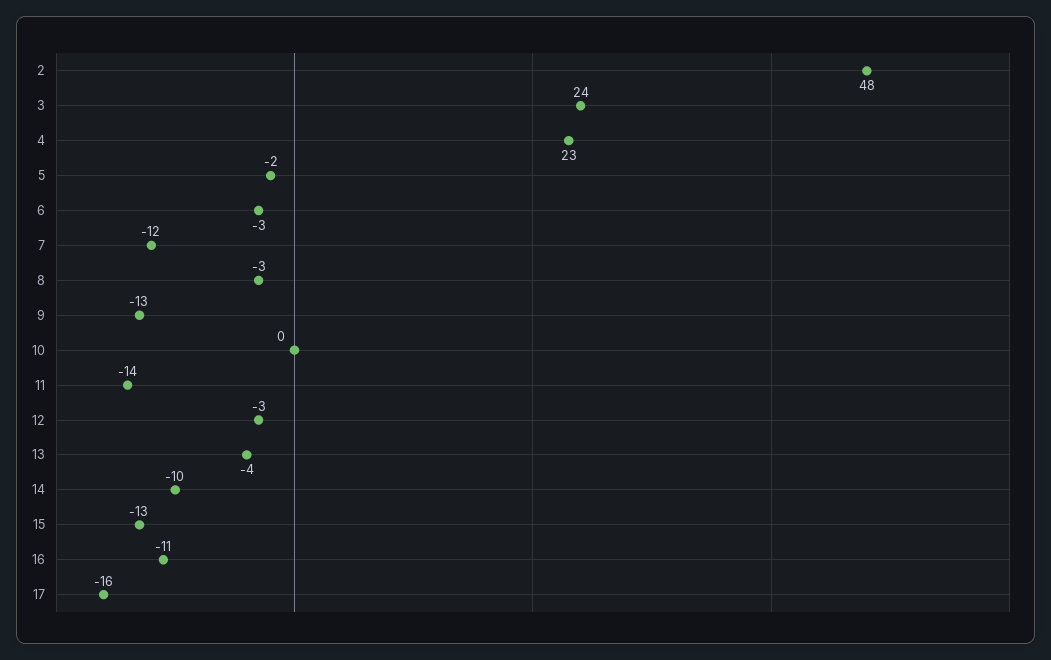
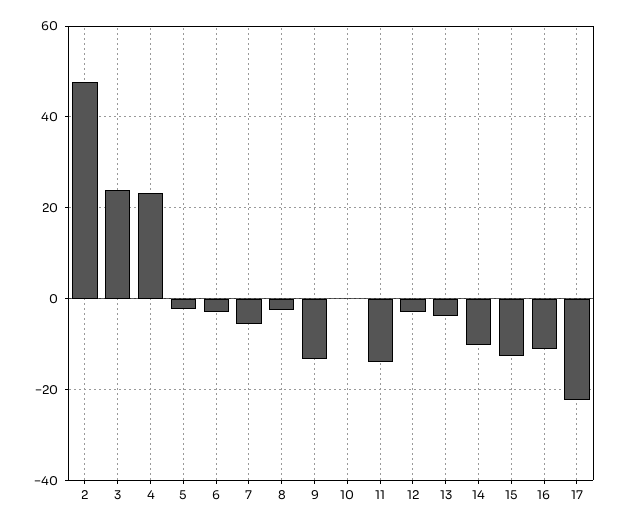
7: -12 -> -6
17: -16 -> -22

